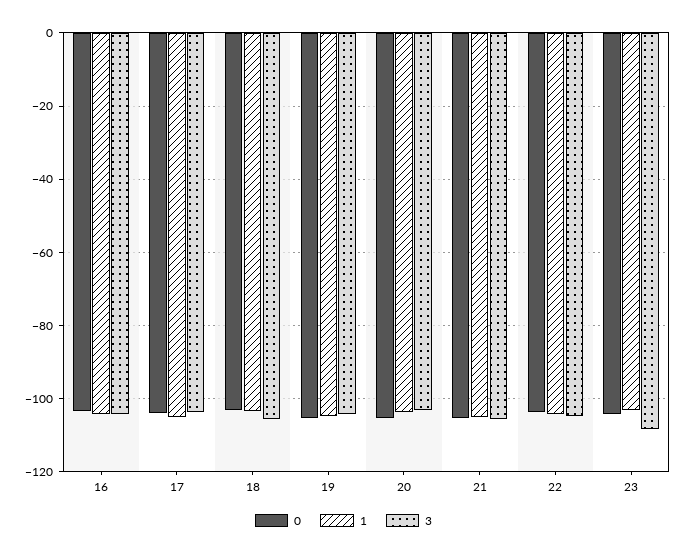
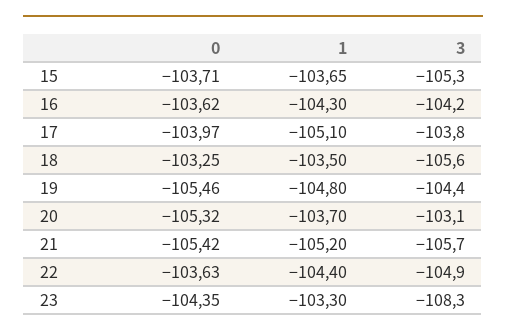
0, 15: none -> -103.71
1, 15: none -> -103.65
3, 15: none -> -105.3

